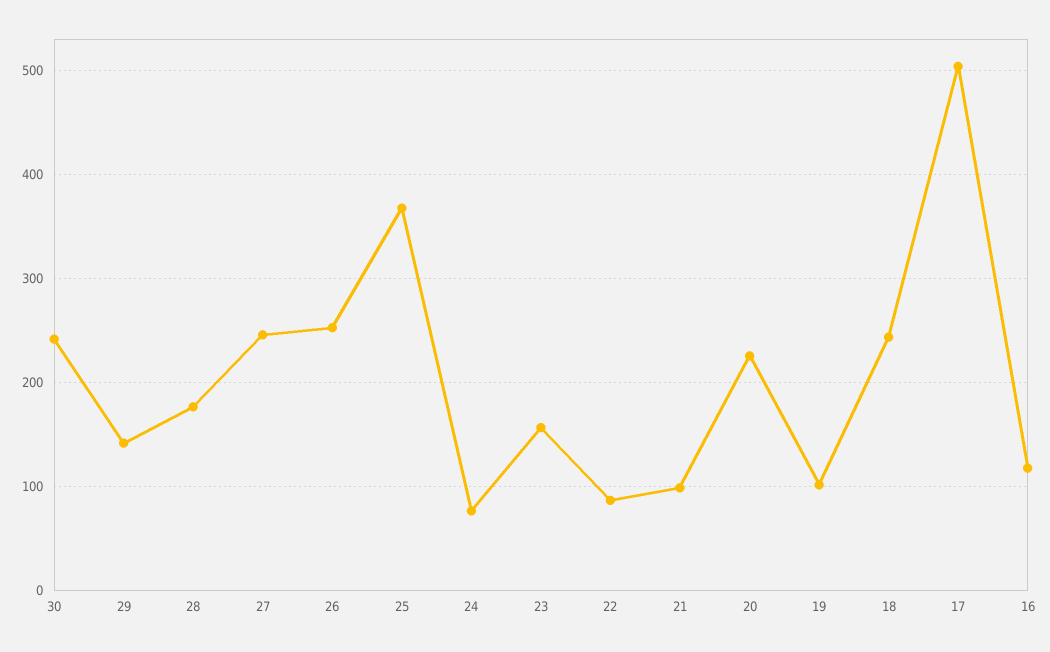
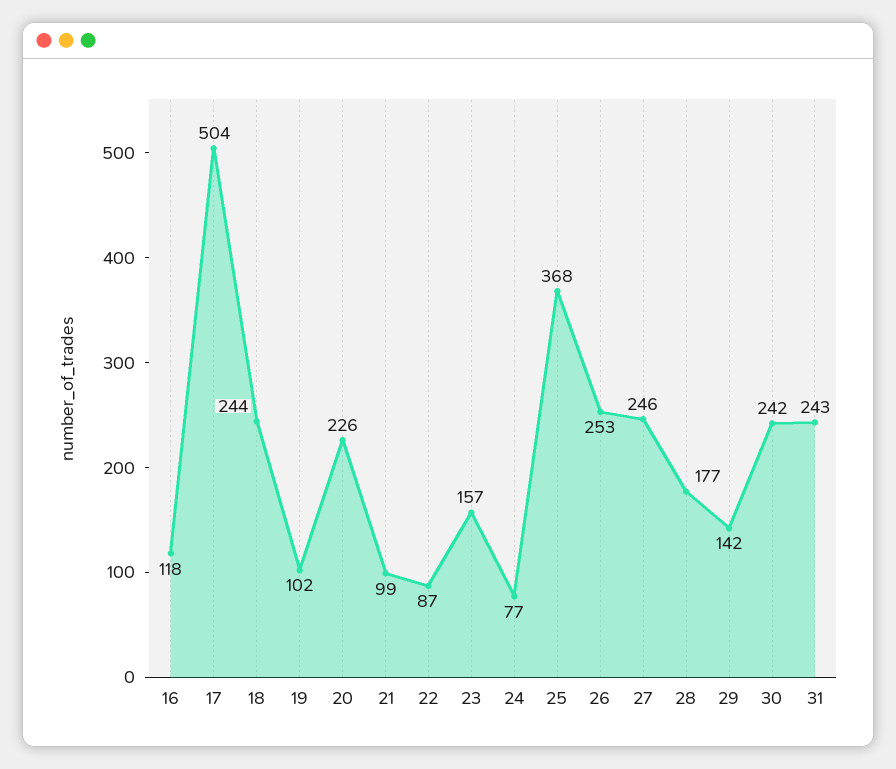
31: none -> 243

